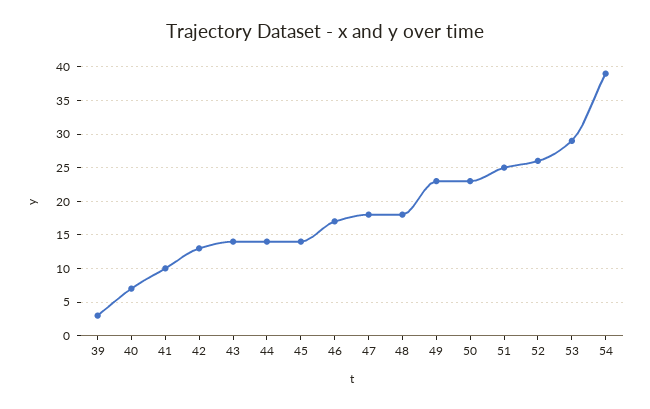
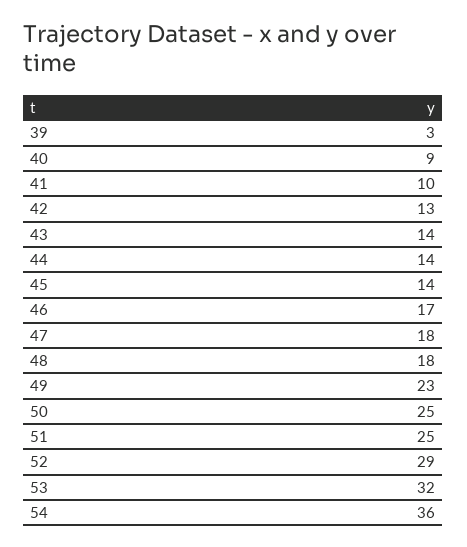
40: 7 -> 9
50: 23 -> 25
52: 26 -> 29
53: 29 -> 32
54: 39 -> 36

